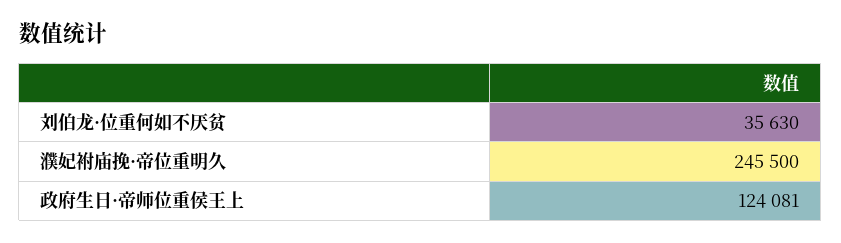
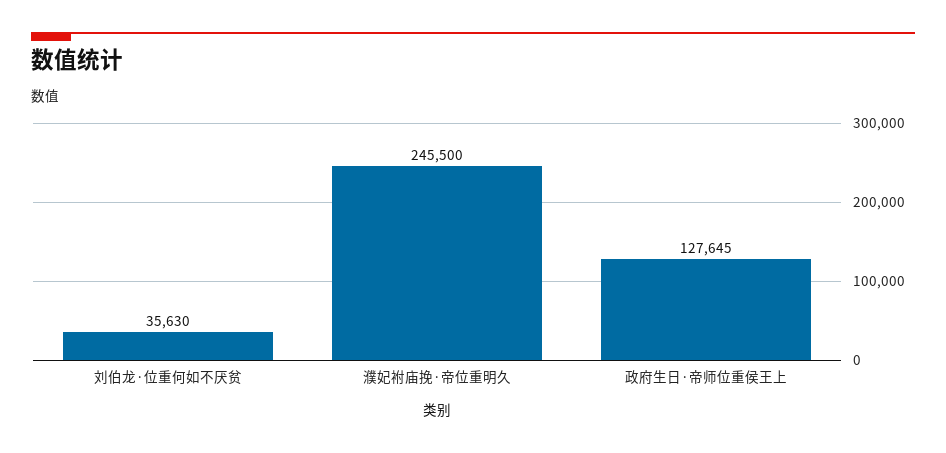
政府生日·帝师位重侯王上: 124081 -> 127645

